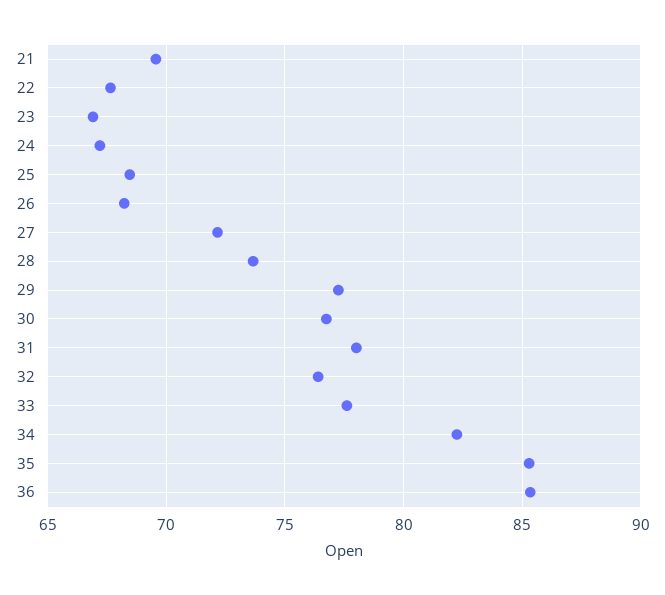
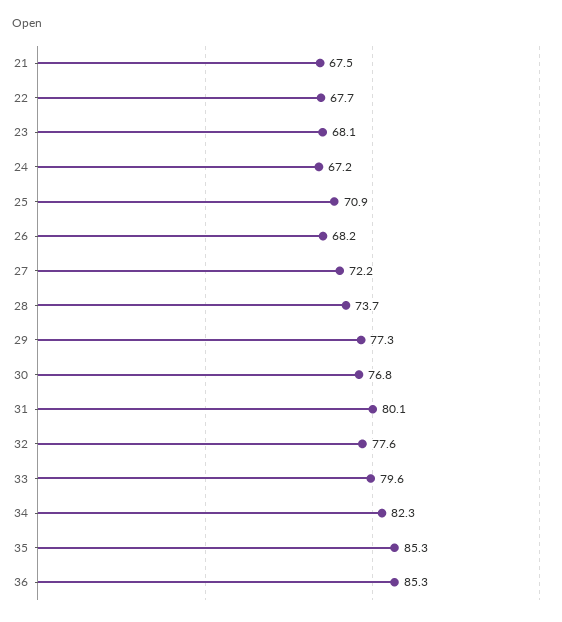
21: 69.5 -> 67.5
23: 67 -> 68.1
25: 68.5 -> 70.9
31: 78 -> 80.1
32: 76.5 -> 77.6
33: 77.5 -> 79.6

